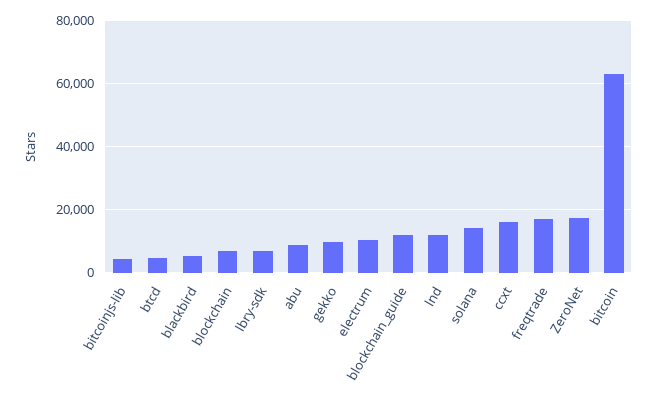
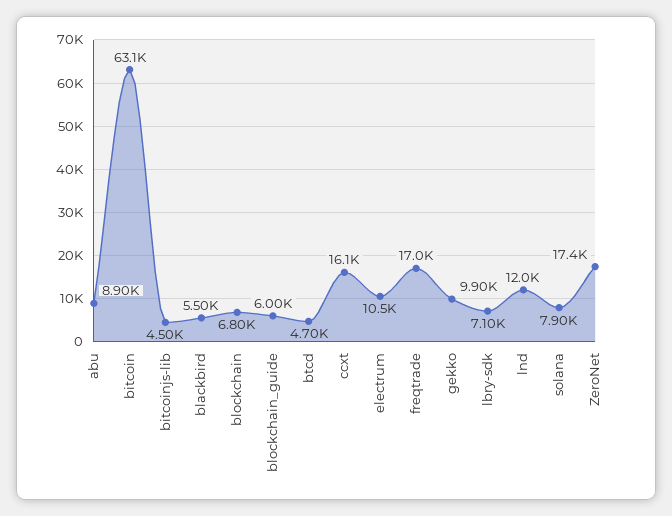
blockchain_guide: 12000 -> 6000
solana: 14000 -> 7900

